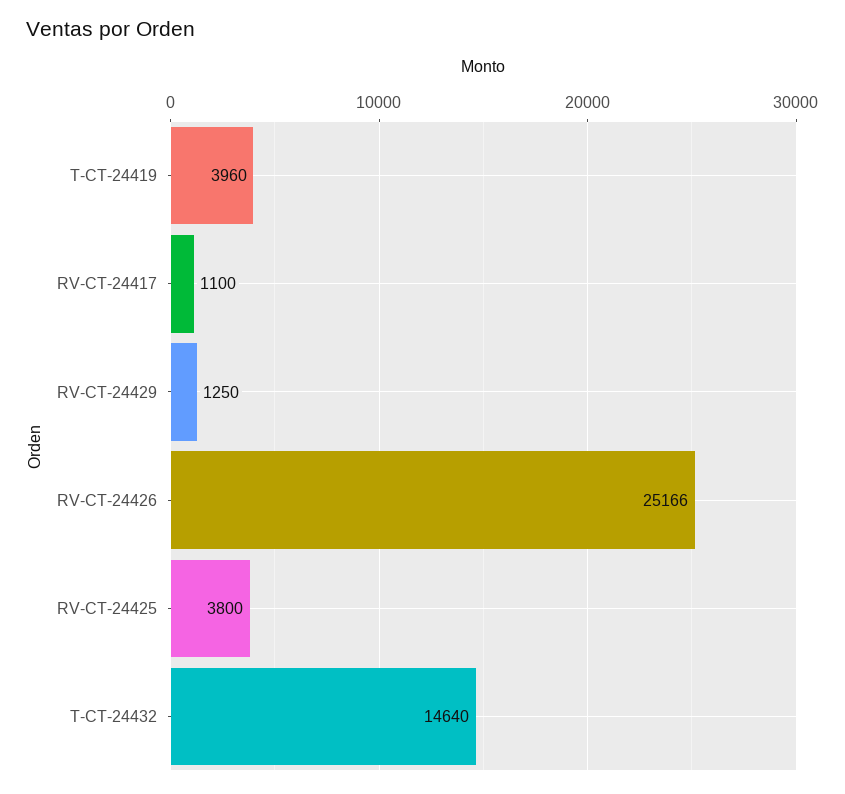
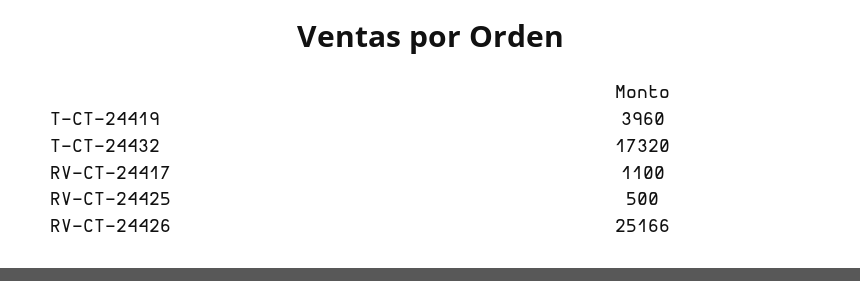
RV-CT-24429: 1250 -> none
RV-CT-24425: 3800 -> 500
T-CT-24432: 14640 -> 17320

